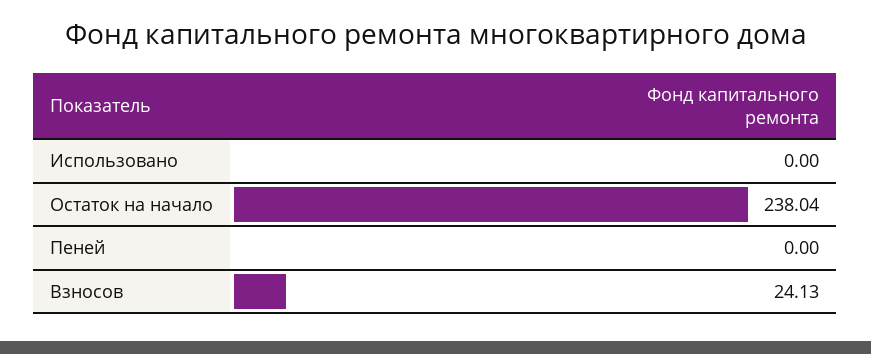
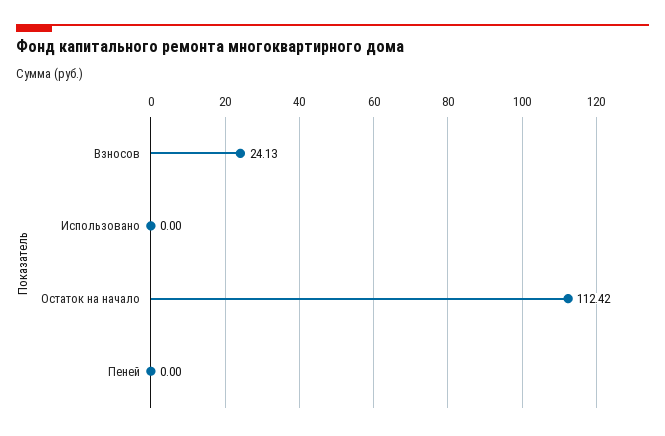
Остаток на начало: 238.04 -> 112.42

